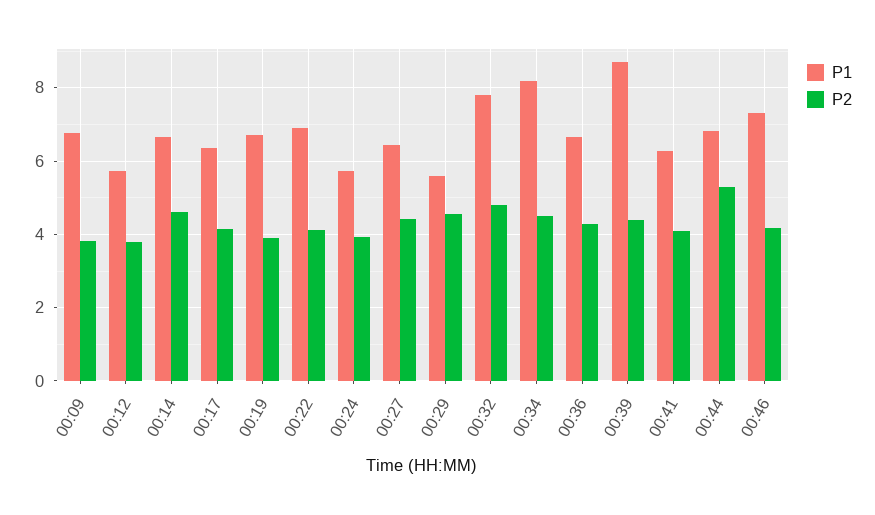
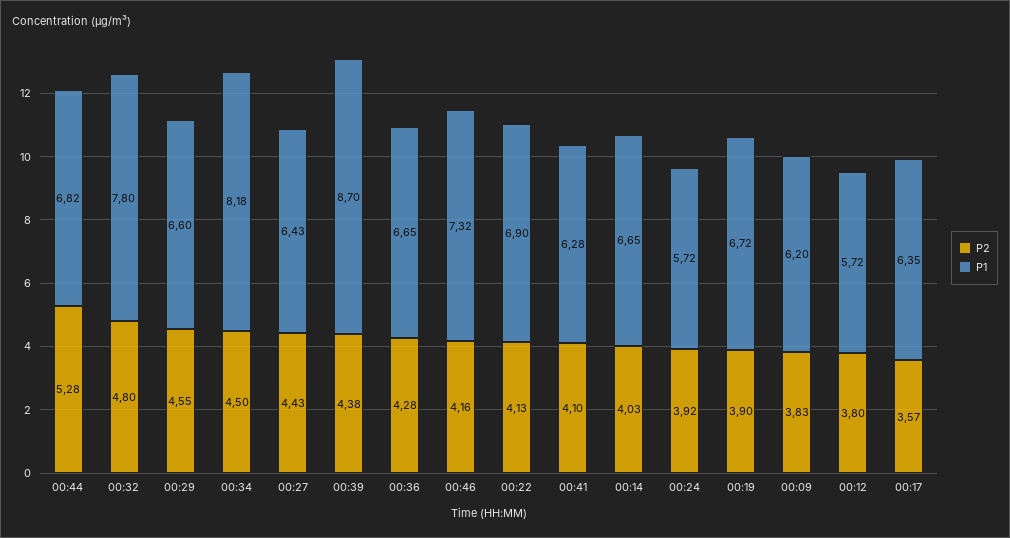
P1, 00:09: 6.8 -> 6.2
P2, 00:14: 4.6 -> 4.03
P2, 00:17: 4.2 -> 3.57
P1, 00:29: 5.6 -> 6.6

